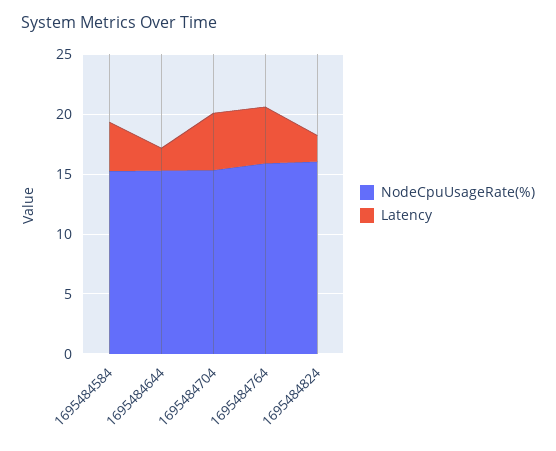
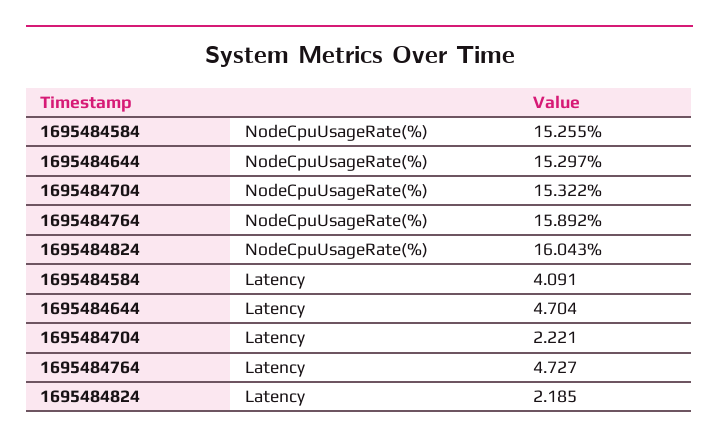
Latency, 1695484644: 2 -> 4.704
Latency, 1695484704: 5 -> 2.221

